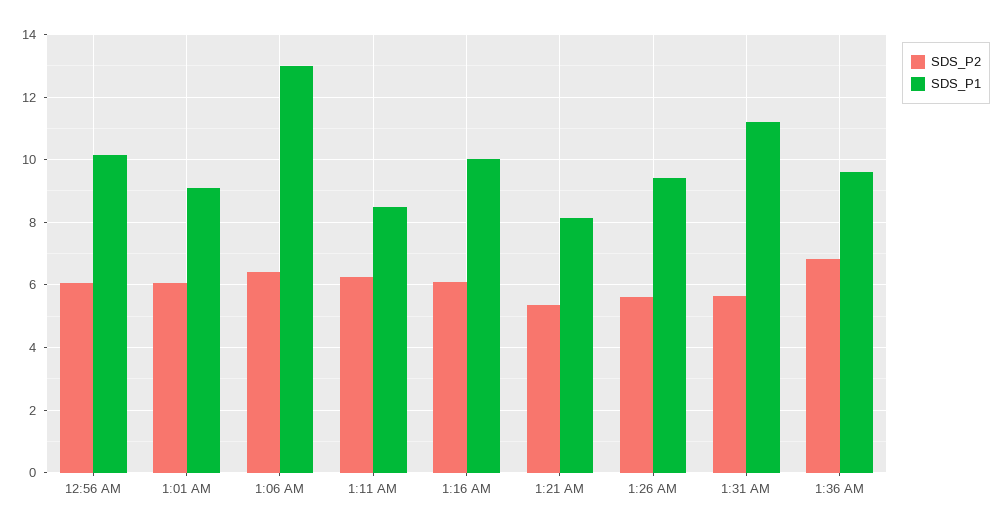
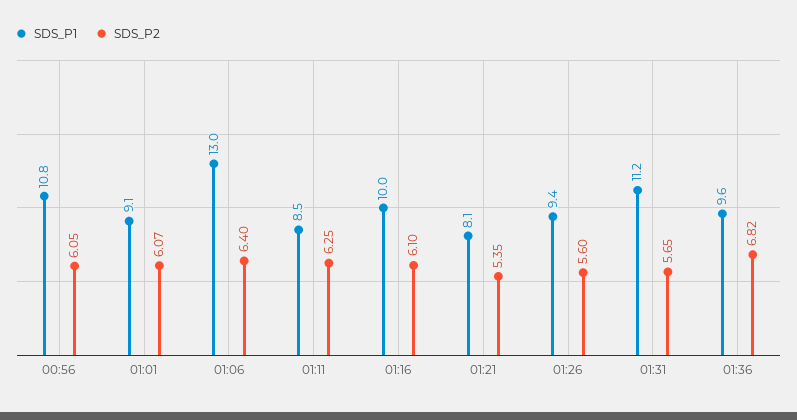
SDS_P1, 12:56 AM: 10.2 -> 10.8

